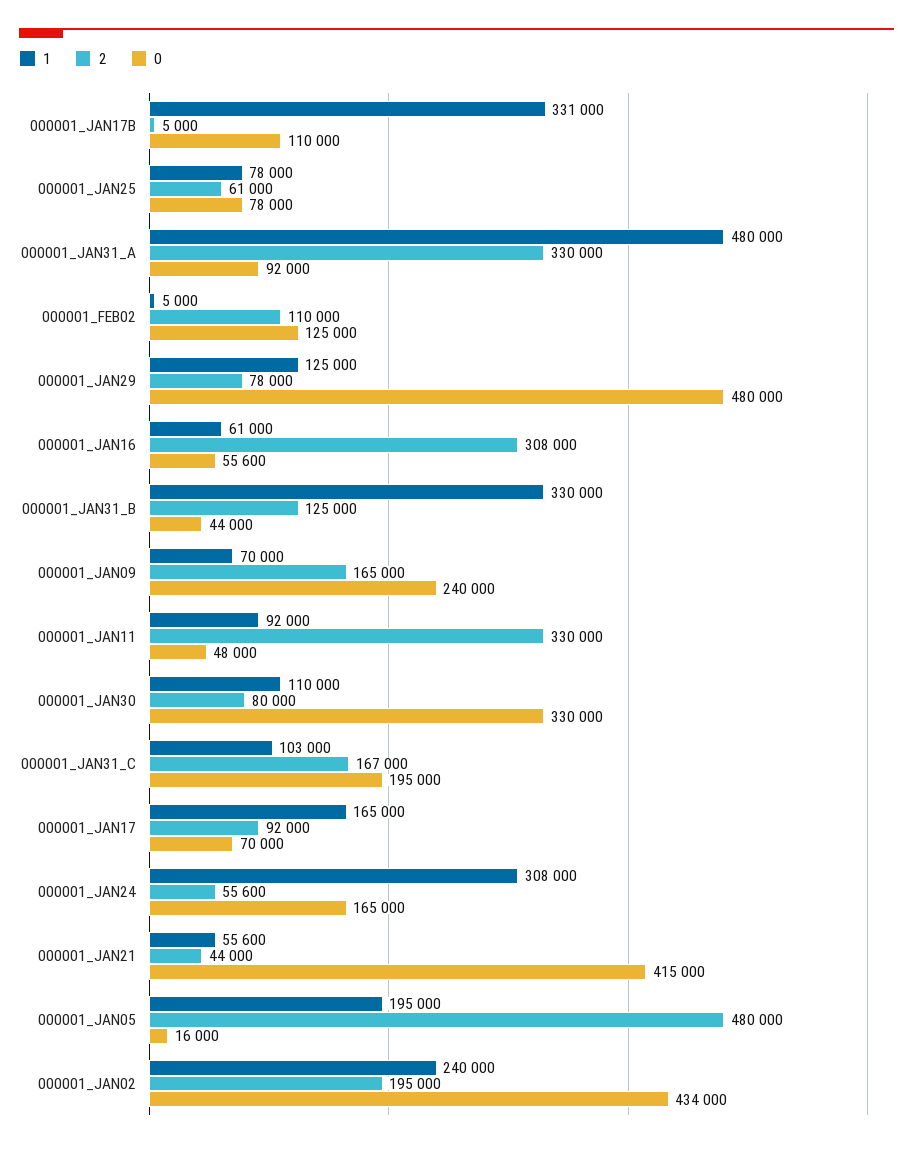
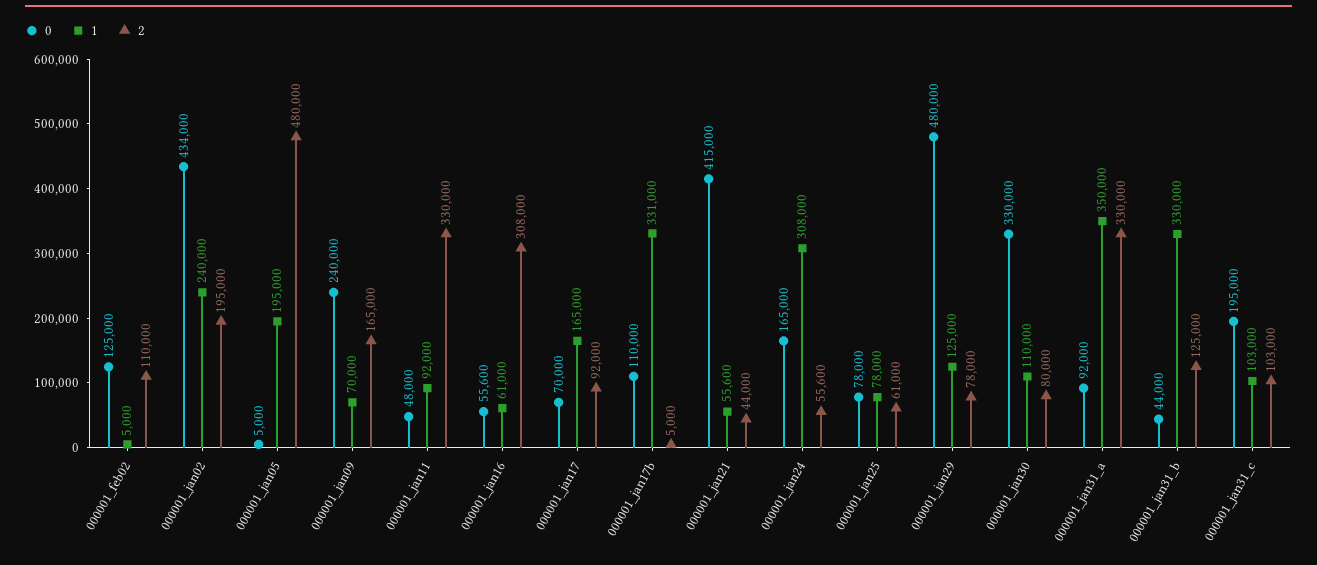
1, 000001_JAN31_A: 480000 -> 350000
2, 000001_JAN31_C: 167000 -> 103000
0, 000001_JAN05: 16000 -> 5000

